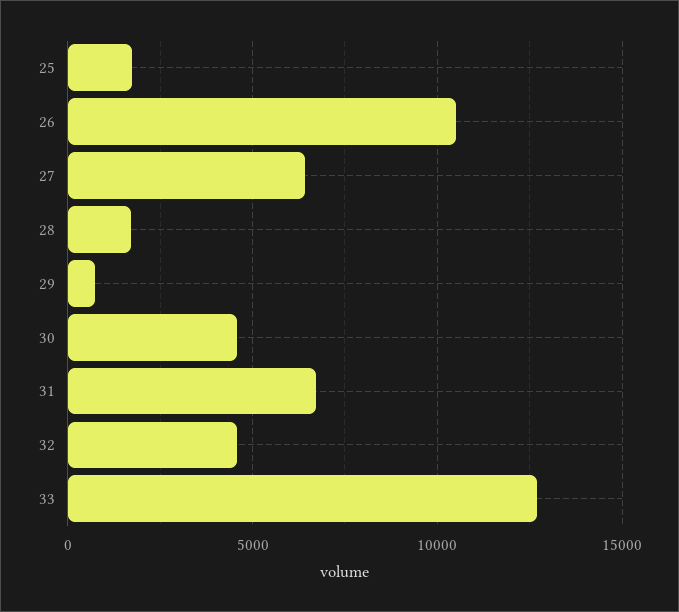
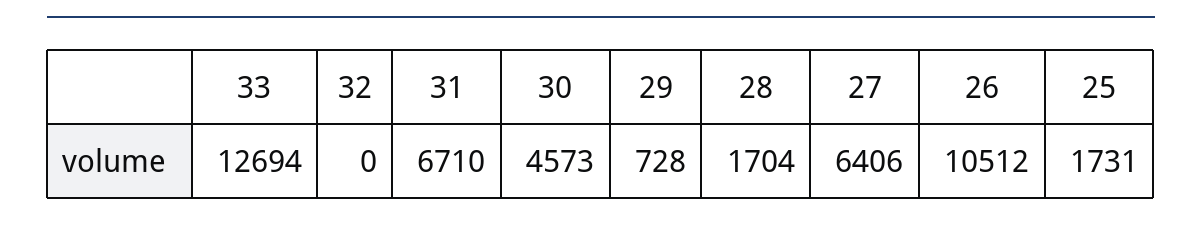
32: 4500 -> 0

